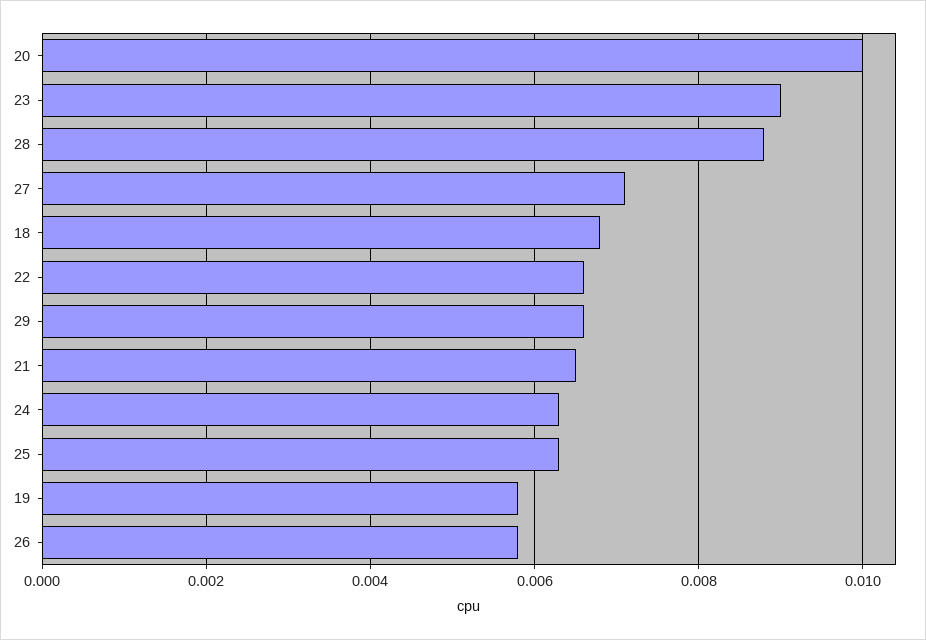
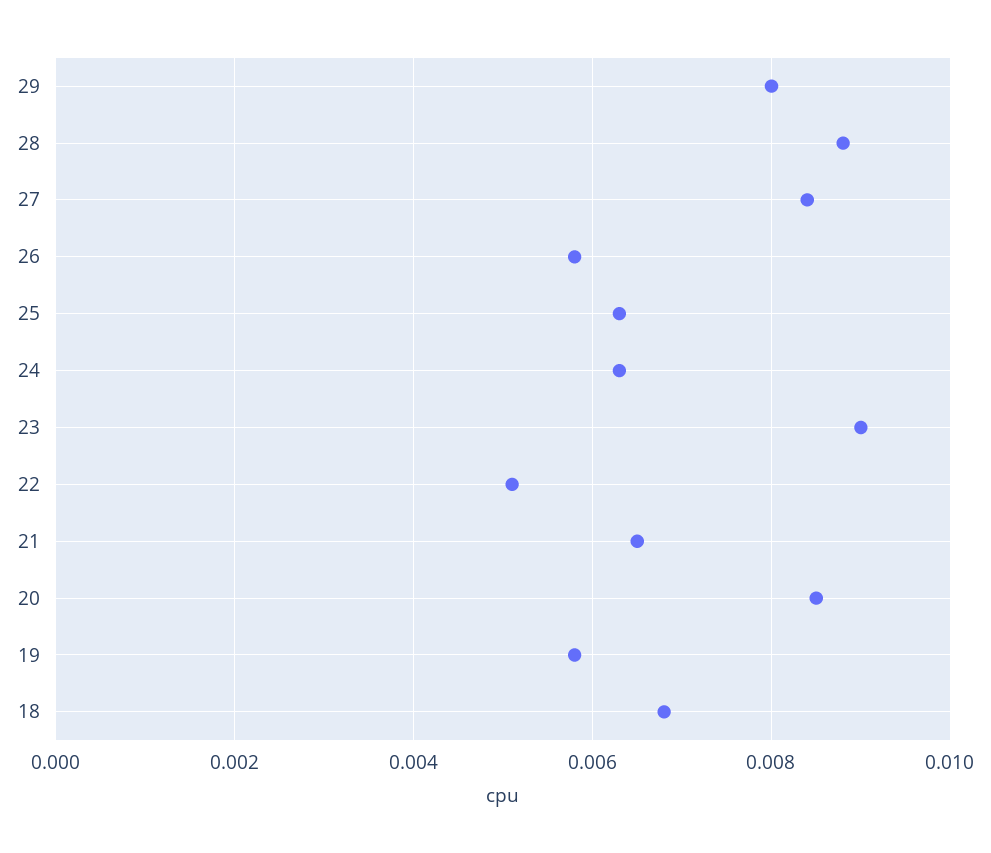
20: 0.01 -> 0.0085
27: 0.007 -> 0.0085
22: 0.0065 -> 0.005
29: 0.0065 -> 0.008

